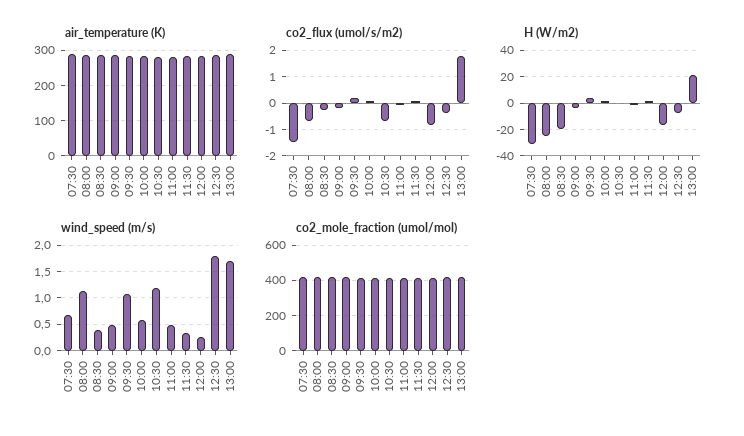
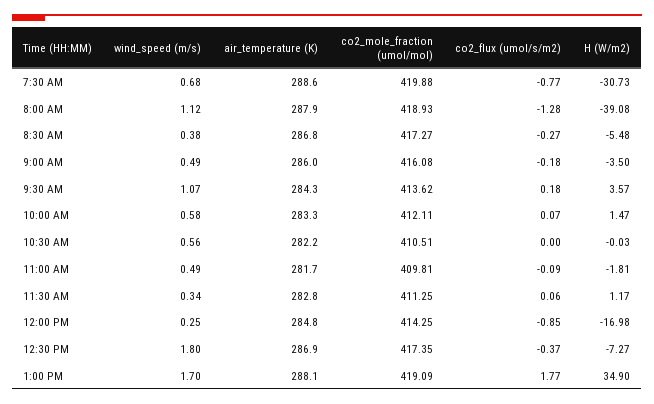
co2_flux (umol/s/m2), 07:30: -1.5 -> -0.77
co2_flux (umol/s/m2), 08:00: -0.75 -> -1.28
co2_flux (umol/s/m2), 10:30: -0.75 -> 0
H (W/m2), 08:00: -25 -> -39.08
H (W/m2), 08:30: -20 -> -5.48
H (W/m2), 13:00: 20 -> 34.9
wind_speed (m/s), 10:30: 1.25 -> 0.56

